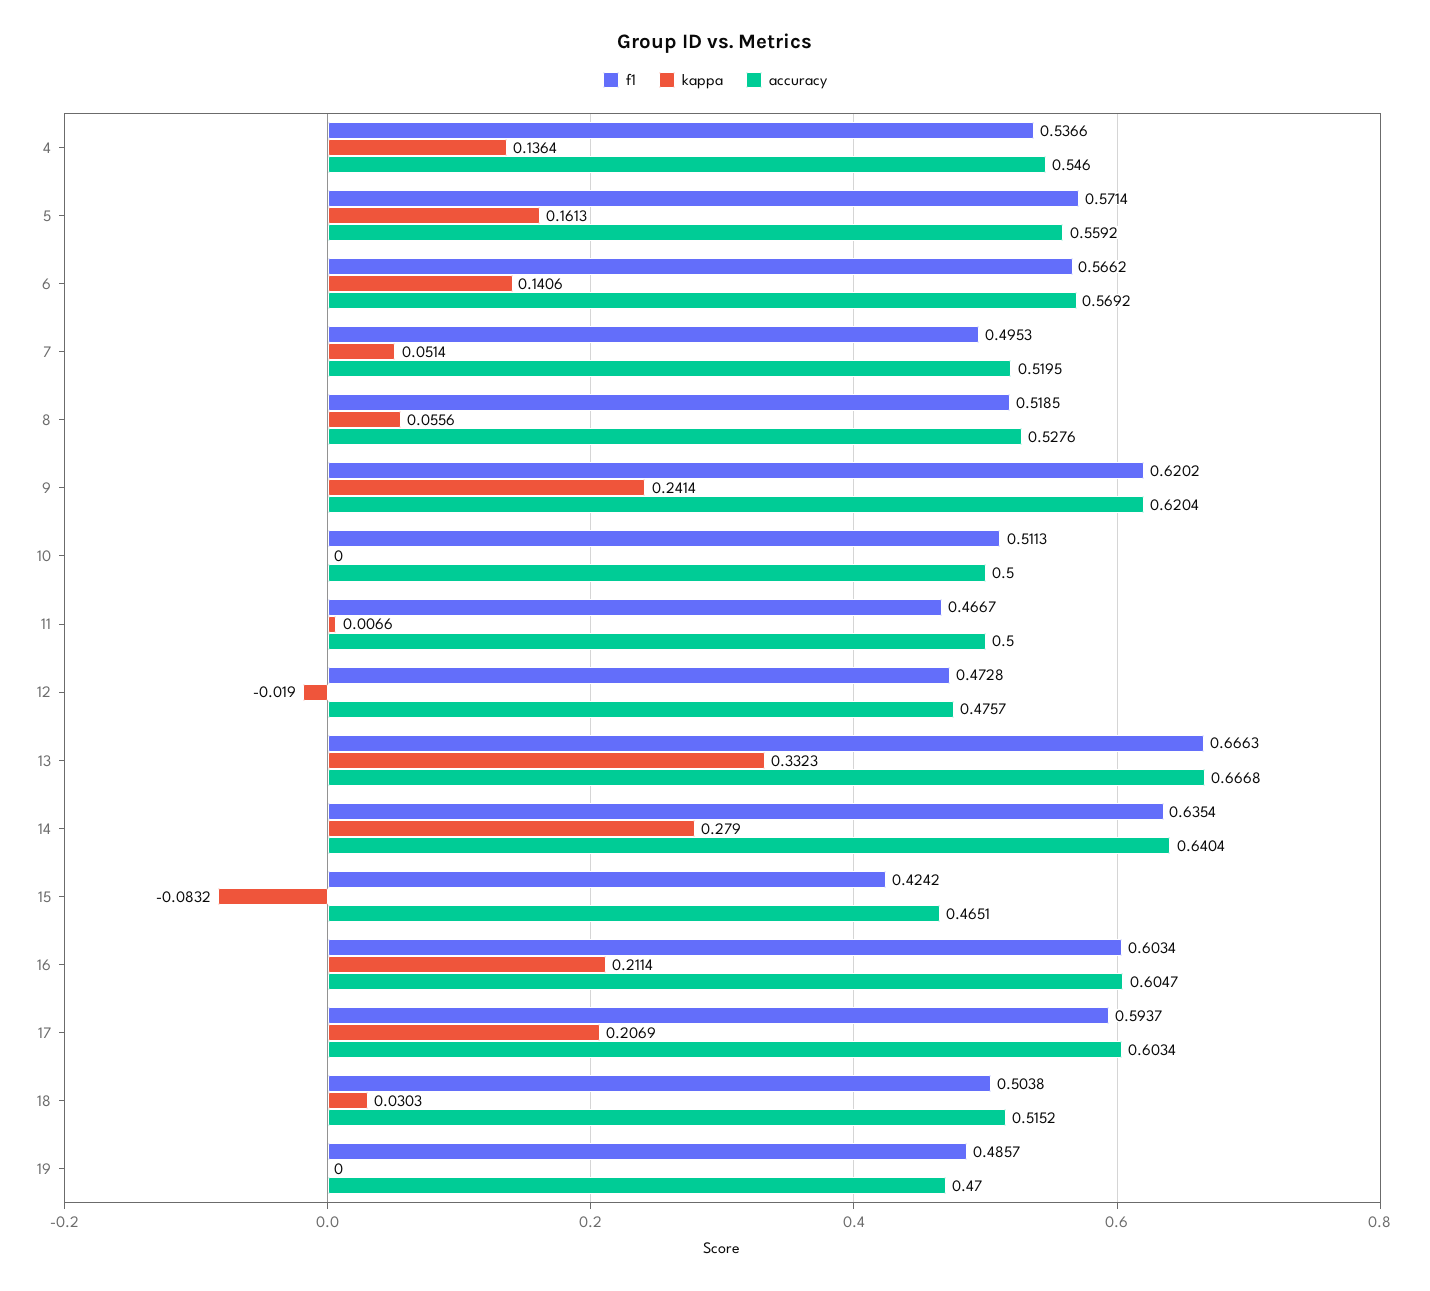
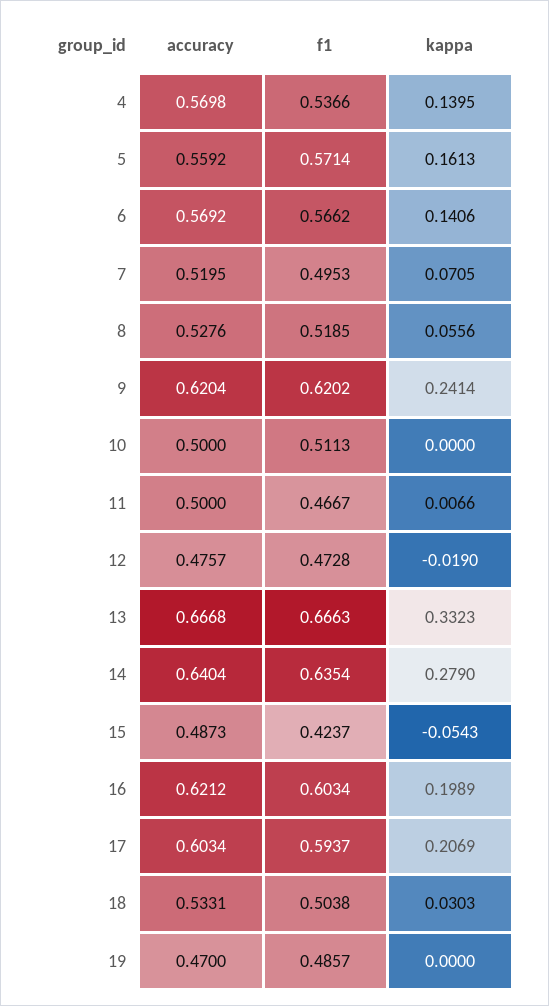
kappa, 4: 0.1364 -> 0.1395
accuracy, 4: 0.546 -> 0.5698
kappa, 7: 0.0514 -> 0.0705
f1, 15: 0.4242 -> 0.4237
kappa, 15: -0.0832 -> -0.0543
accuracy, 15: 0.4651 -> 0.4873
kappa, 16: 0.2114 -> 0.1989
accuracy, 16: 0.6047 -> 0.6212
accuracy, 18: 0.5152 -> 0.5331

